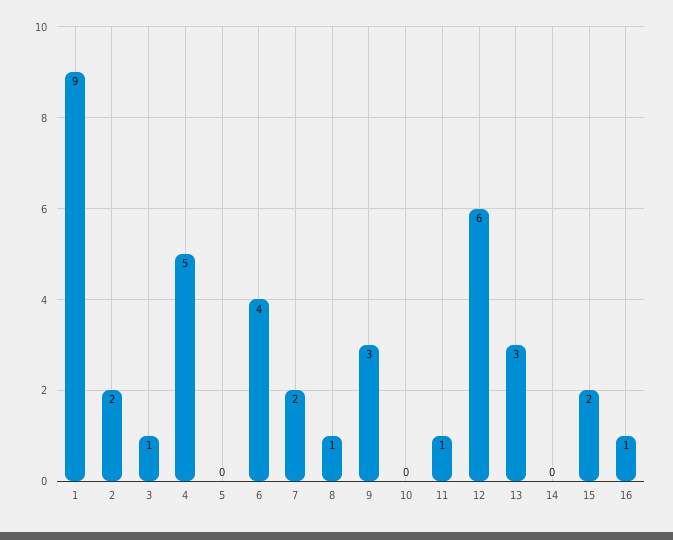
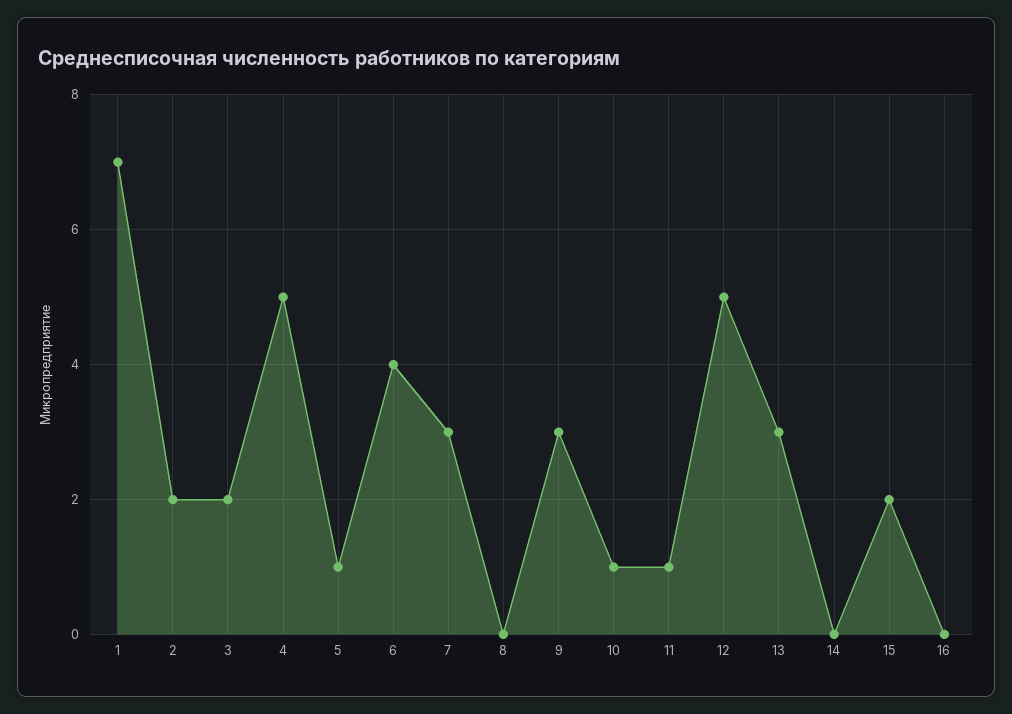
1: 9 -> 7
3: 1 -> 2
5: 0 -> 1
7: 2 -> 3
8: 1 -> 0
10: 0 -> 1
12: 6 -> 5
16: 1 -> 0

